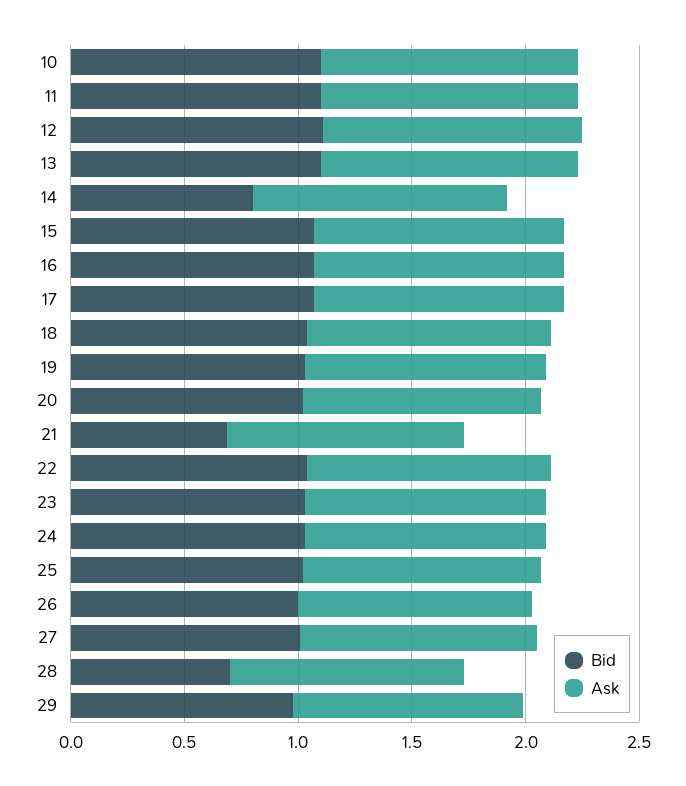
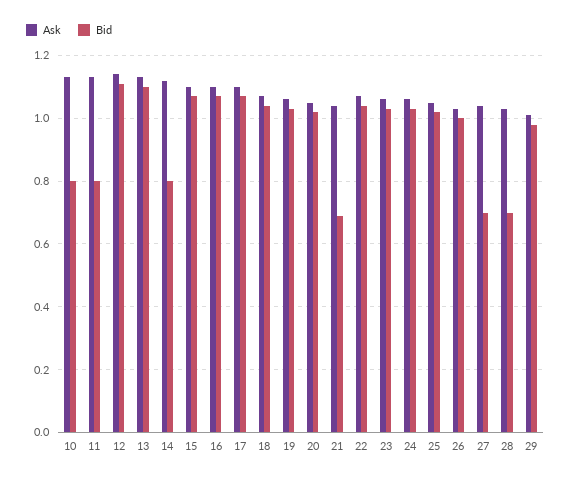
Bid, 10: 1.1 -> 0.8
Bid, 11: 1.1 -> 0.8
Bid, 27: 1 -> 0.7

